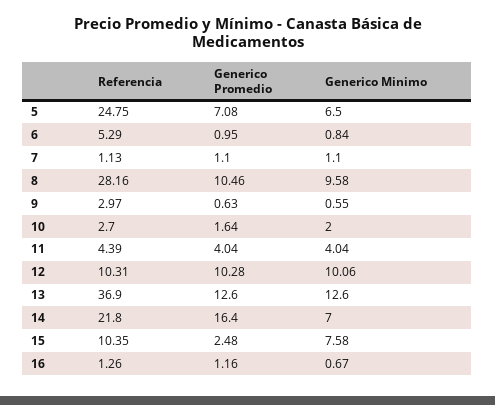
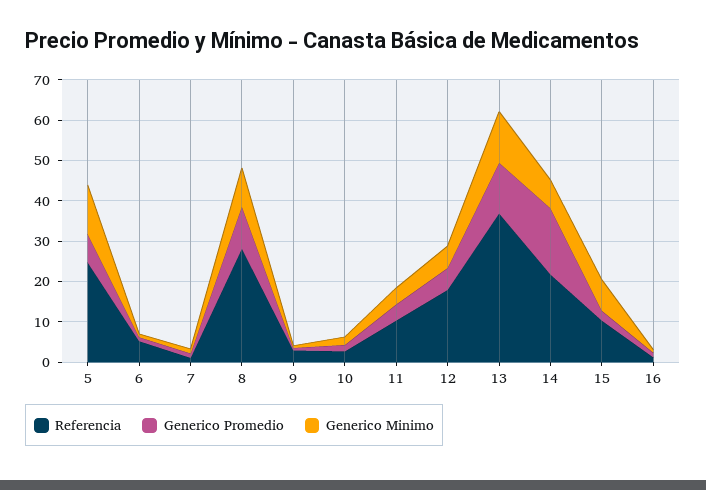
Generico Minimo, 5: 6.5 -> 12
Referencia, 11: 4.39 -> 10
Referencia, 12: 10.31 -> 18
Generico Promedio, 12: 10.28 -> 6
Generico Minimo, 12: 10.06 -> 6

